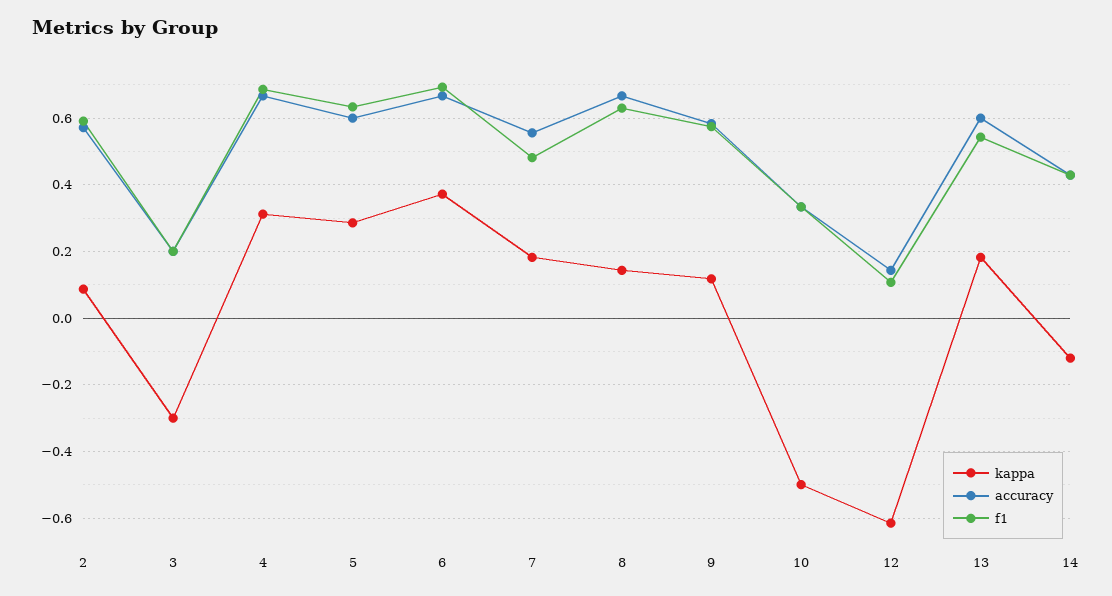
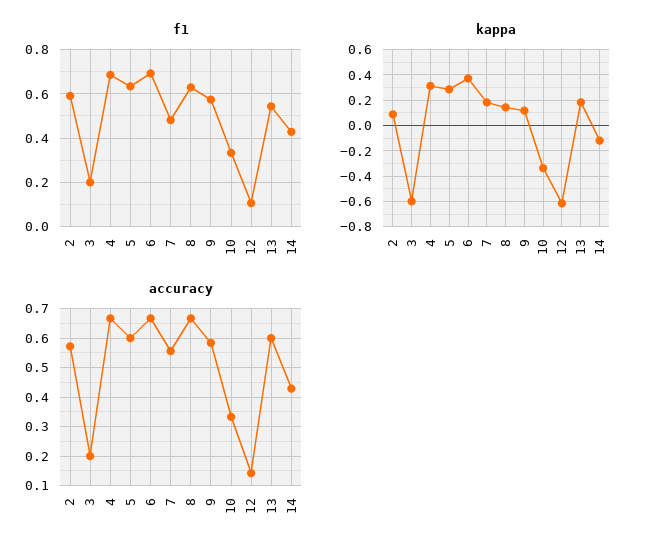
kappa, 3: -0.3 -> -0.6
kappa, 10: -0.5 -> -0.35

